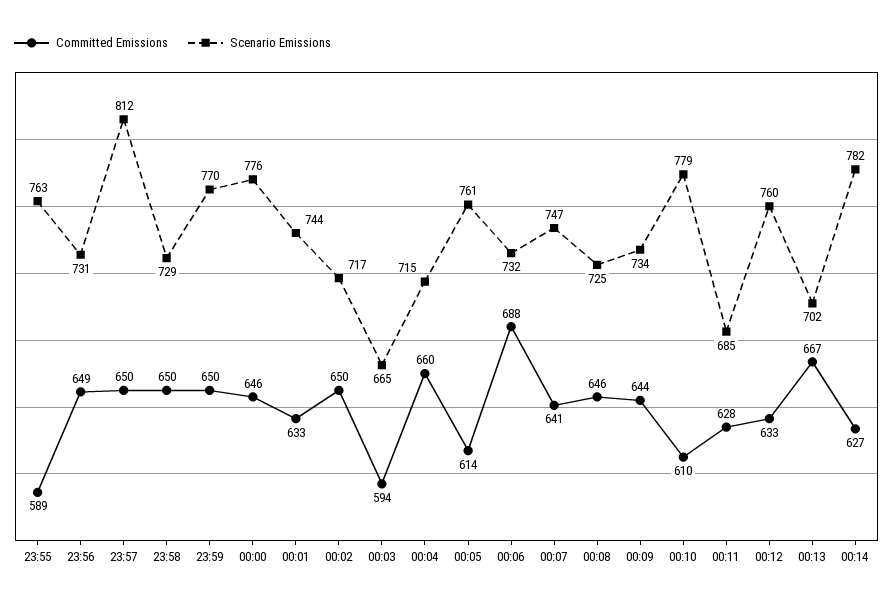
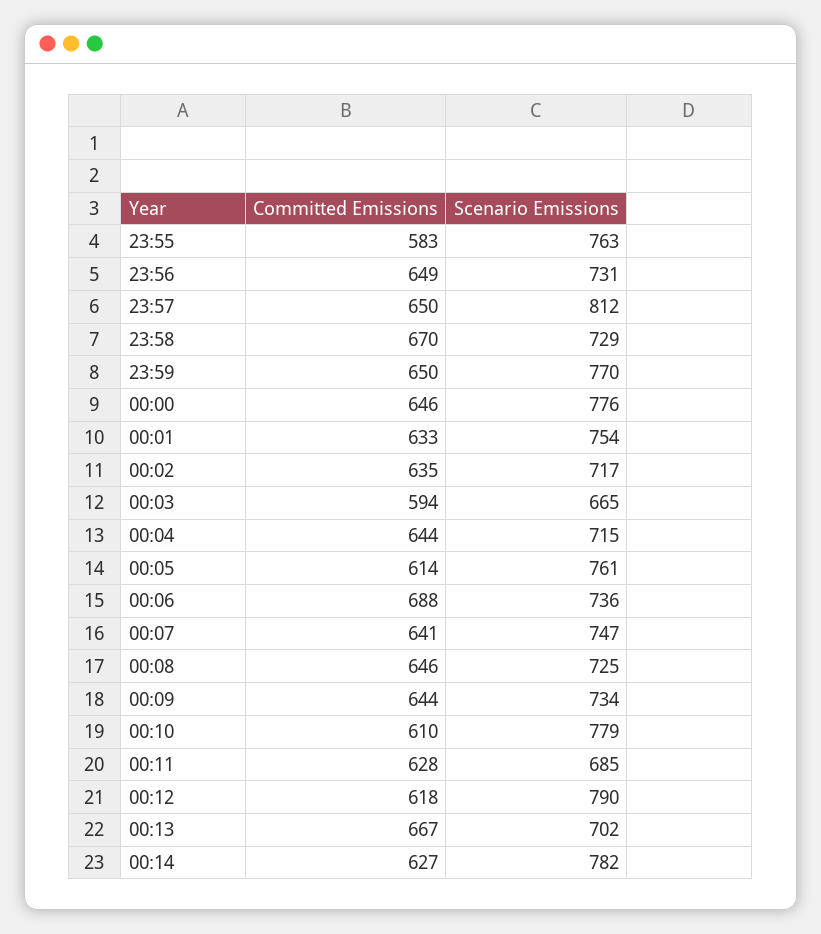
Committed Emissions, 23:55: 589 -> 583
Committed Emissions, 23:58: 650 -> 670
Scenario Emissions, 00:01: 744 -> 754
Committed Emissions, 00:02: 650 -> 635
Committed Emissions, 00:04: 660 -> 644
Scenario Emissions, 00:06: 732 -> 736
Committed Emissions, 00:12: 633 -> 618
Scenario Emissions, 00:12: 760 -> 790

